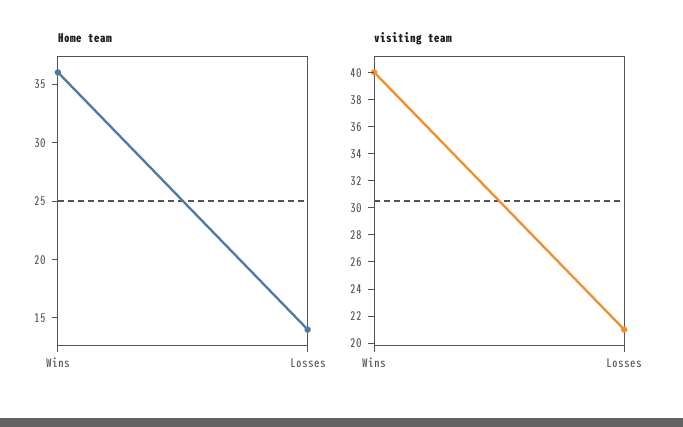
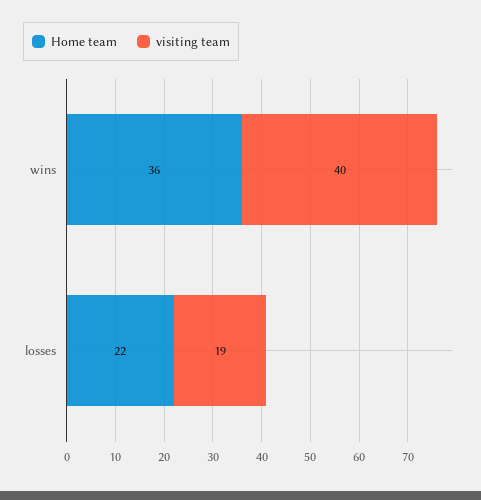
Home team, Losses: 14 -> 22
visiting team, Losses: 21 -> 19

